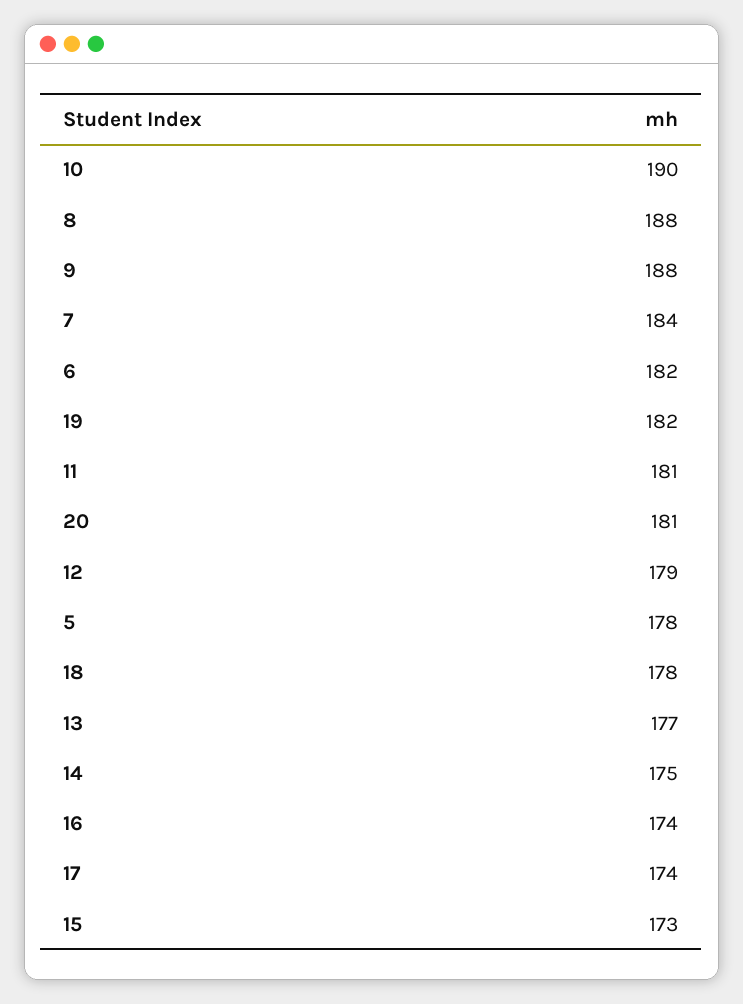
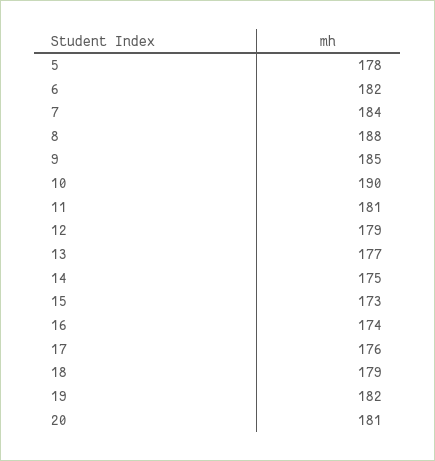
9: 188 -> 185
18: 178 -> 179
17: 174 -> 176

